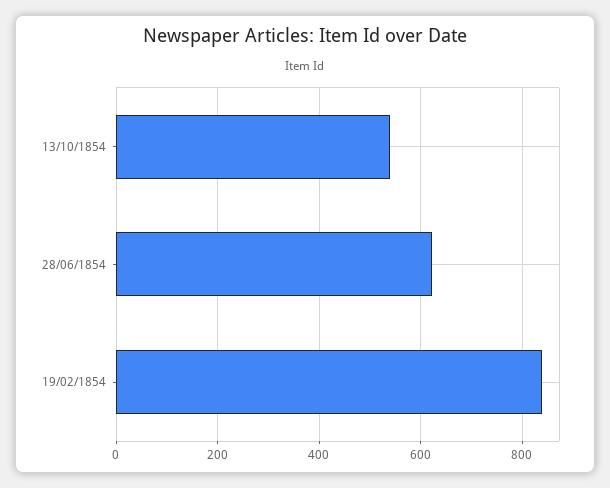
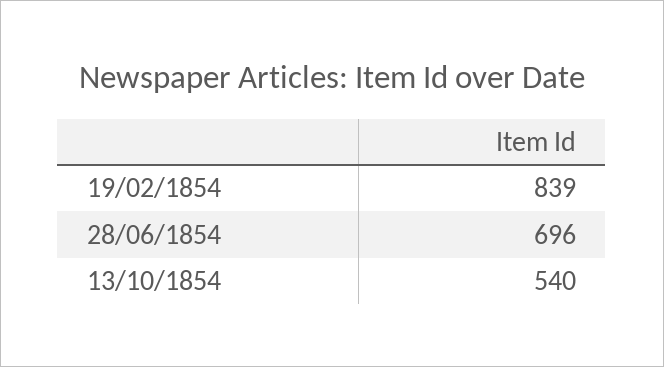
28/06/1854: 620 -> 696

